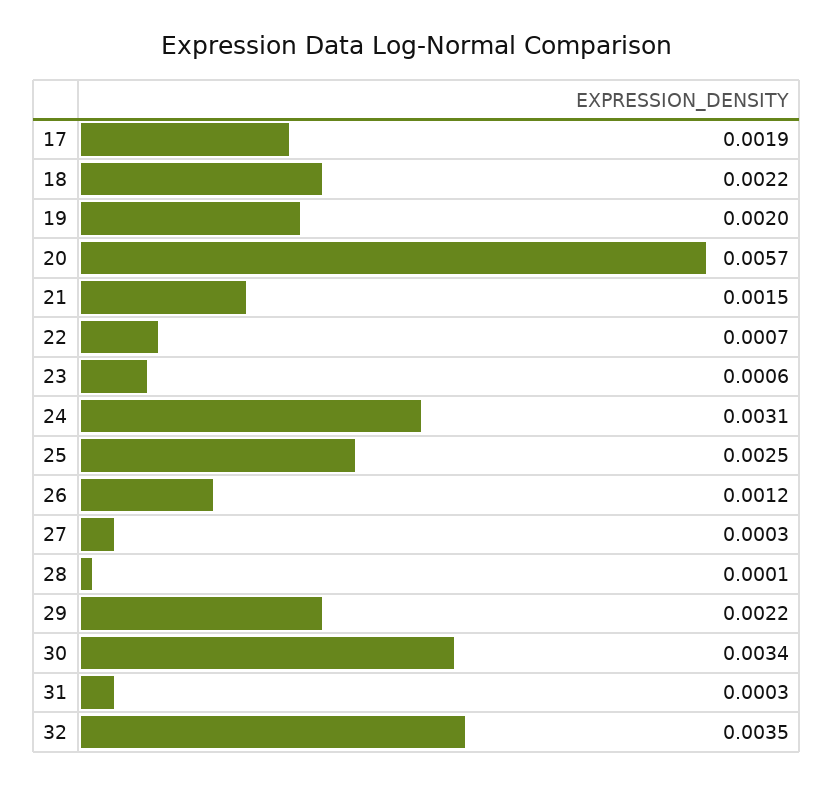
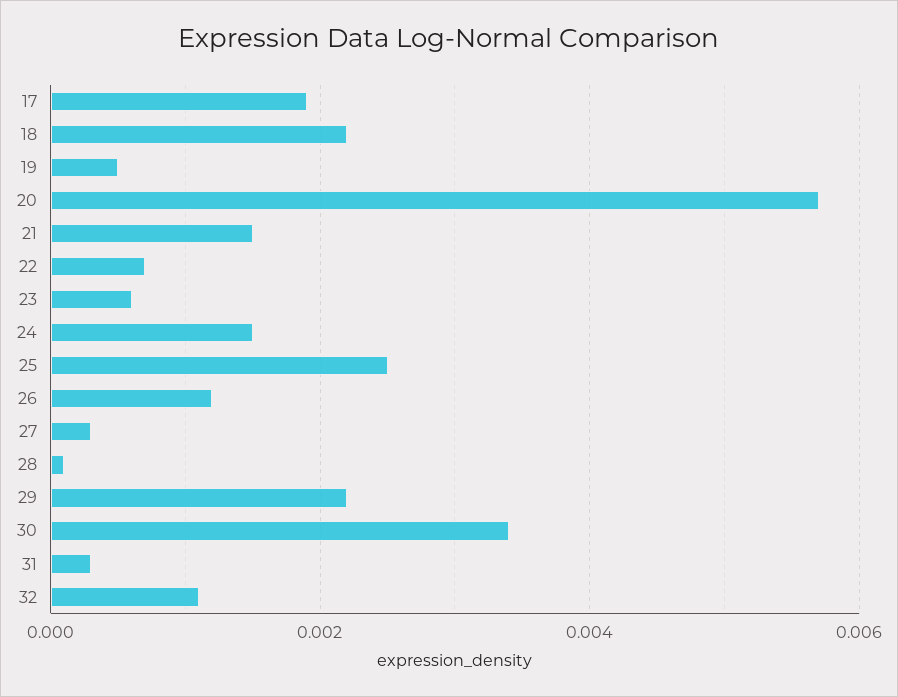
19: 0.002 -> 0.0005
24: 0.0031 -> 0.0015
32: 0.0035 -> 0.001

